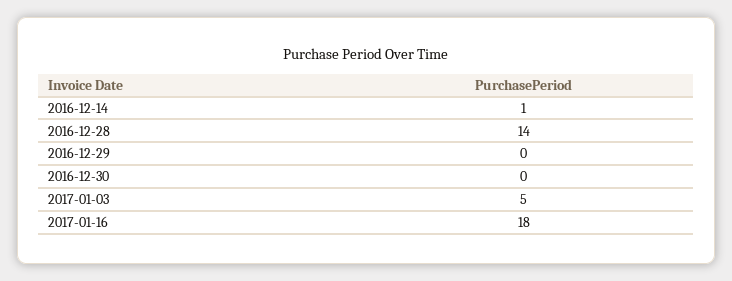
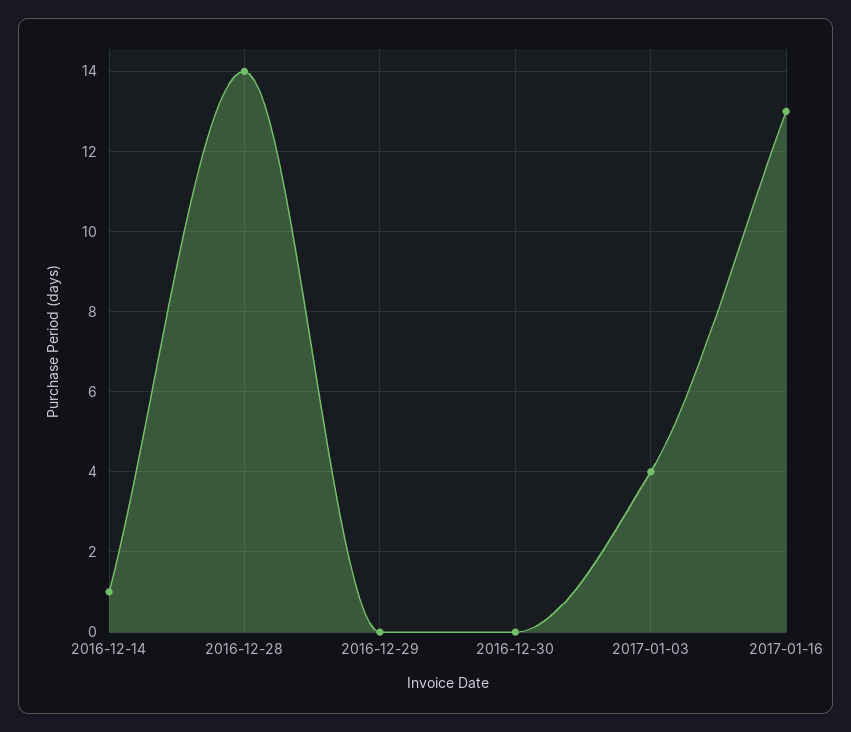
2017-01-03: 5 -> 4
2017-01-16: 18 -> 13

